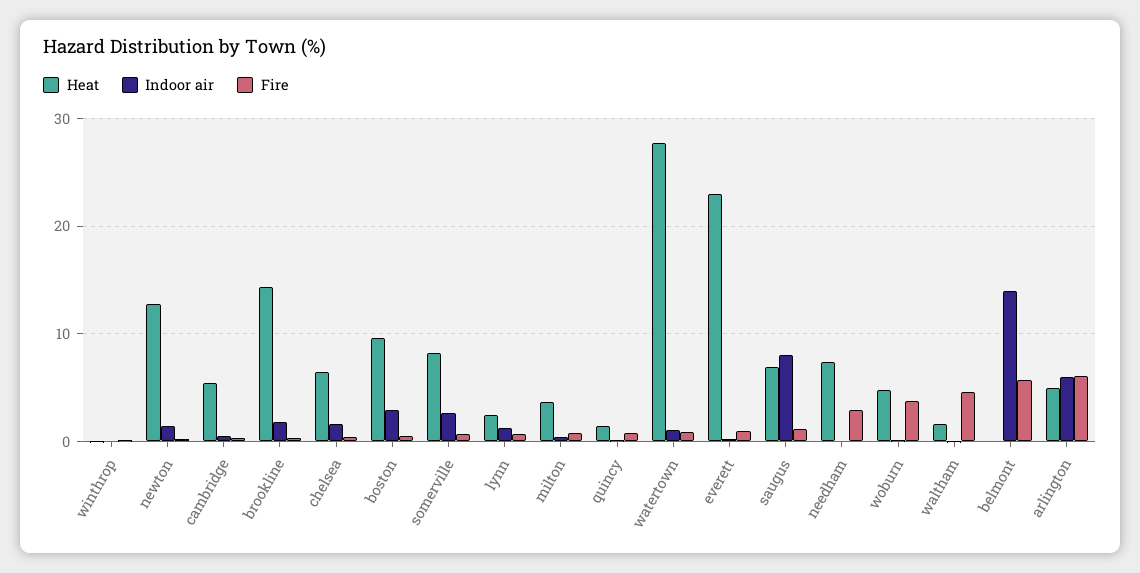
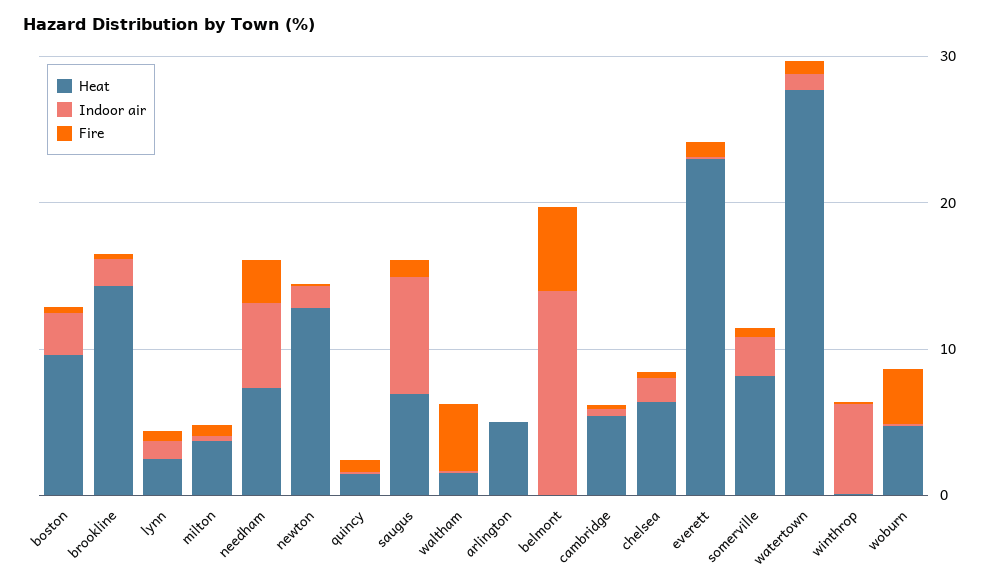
Indoor air, winthrop: 0 -> 6
Indoor air, needham: 0 -> 6
Indoor air, arlington: 6 -> 0
Fire, arlington: 6 -> 0

